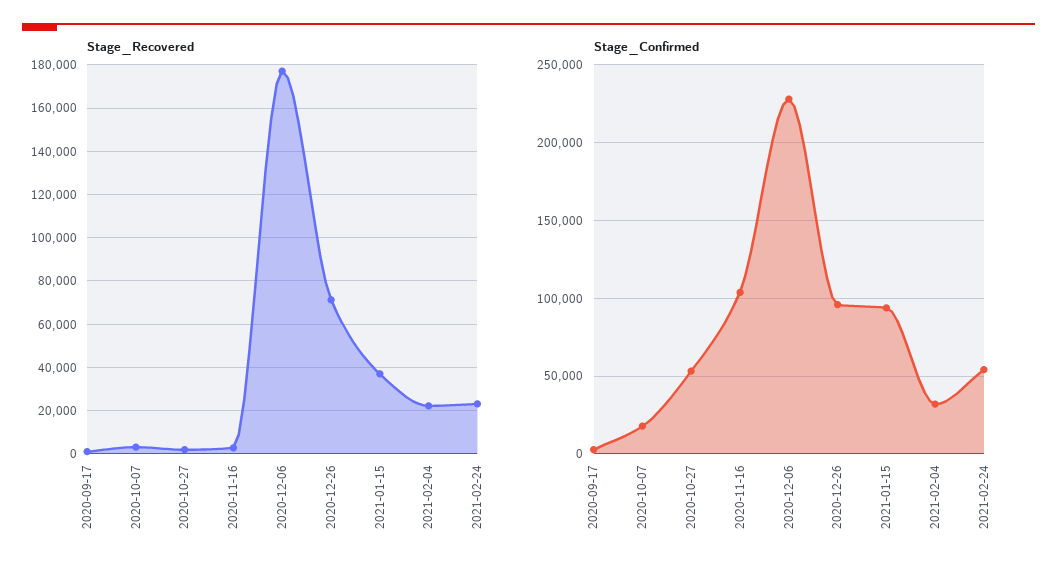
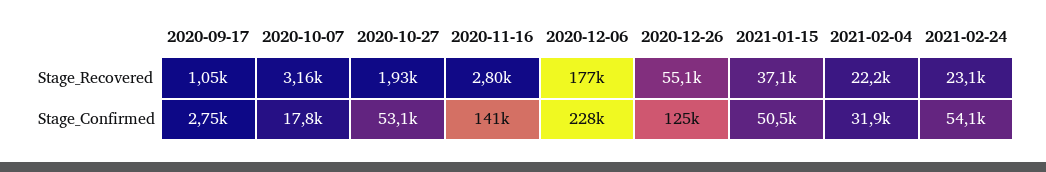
Stage_Recovered, 2020-12-26: 70000 -> 55100
Stage_Confirmed, 2020-11-16: 105000 -> 141000
Stage_Confirmed, 2020-12-26: 95000 -> 125000
Stage_Confirmed, 2021-01-15: 95000 -> 50500

